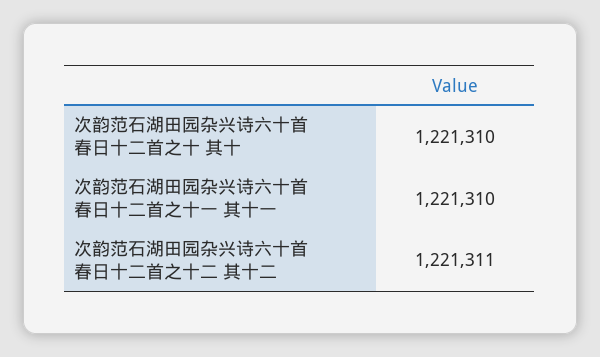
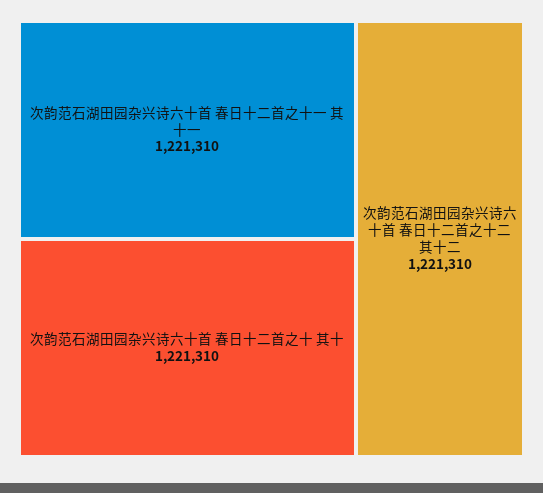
次韵范石湖田园杂兴诗六十首 春日十二首之十二 其十二: 1221311 -> 1221310

